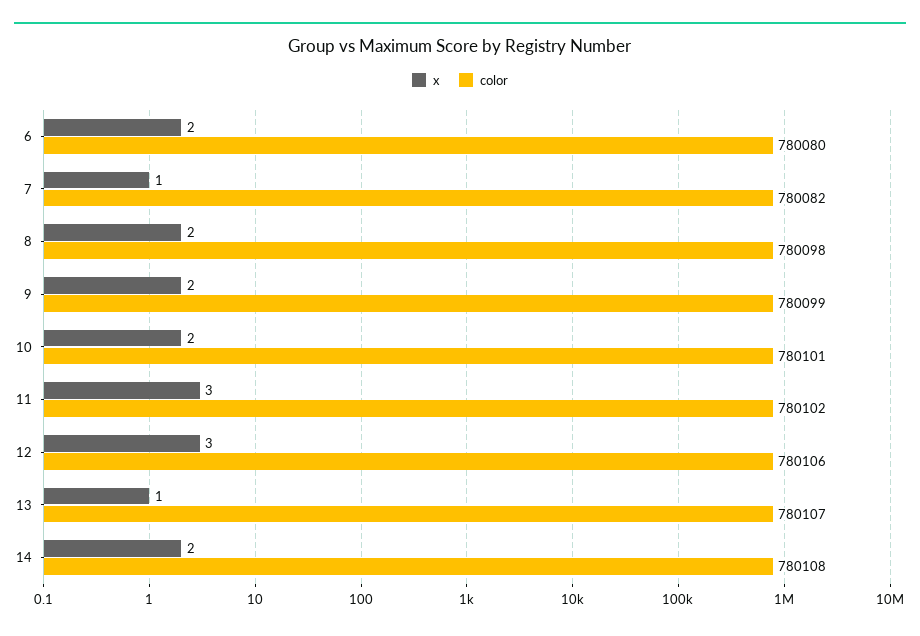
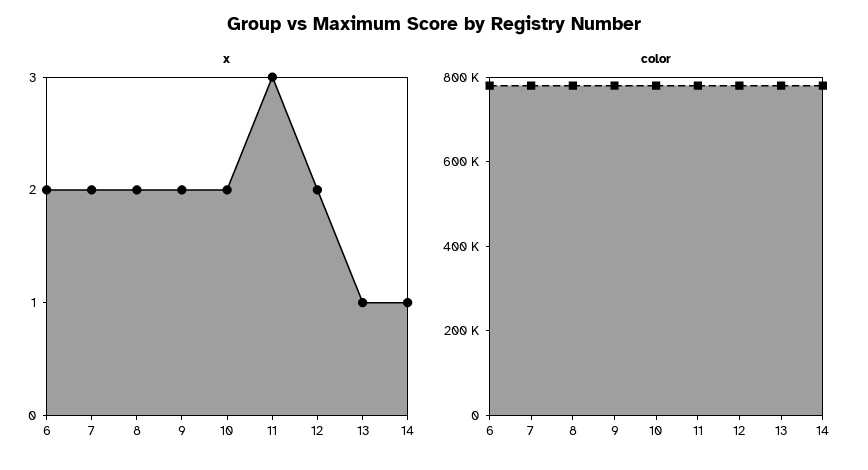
x, 7: 1 -> 2
x, 12: 3 -> 2
x, 14: 2 -> 1

